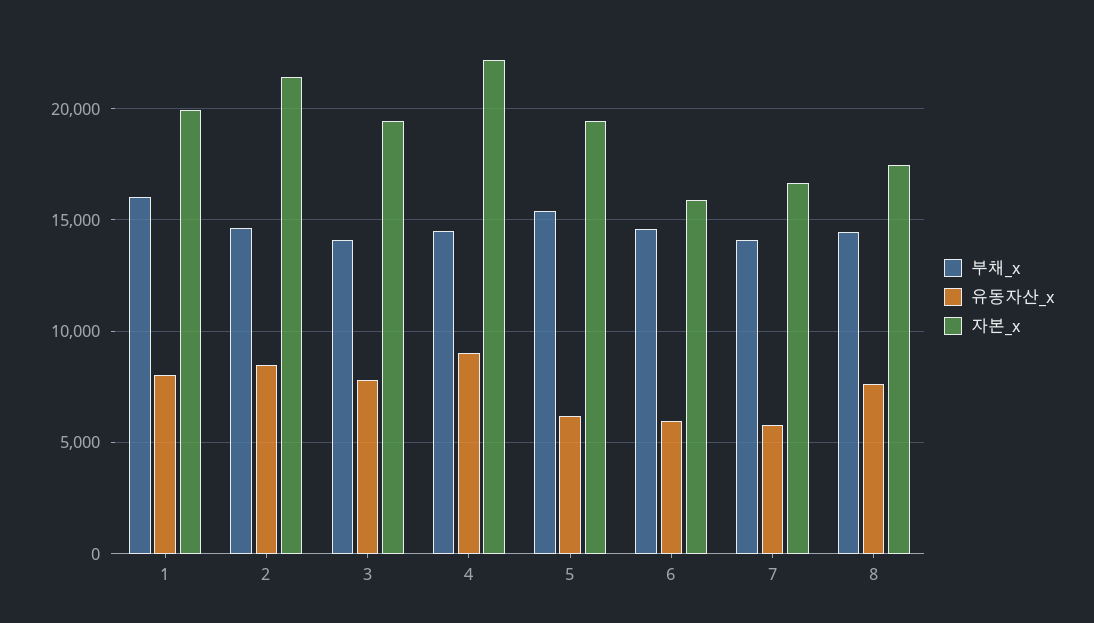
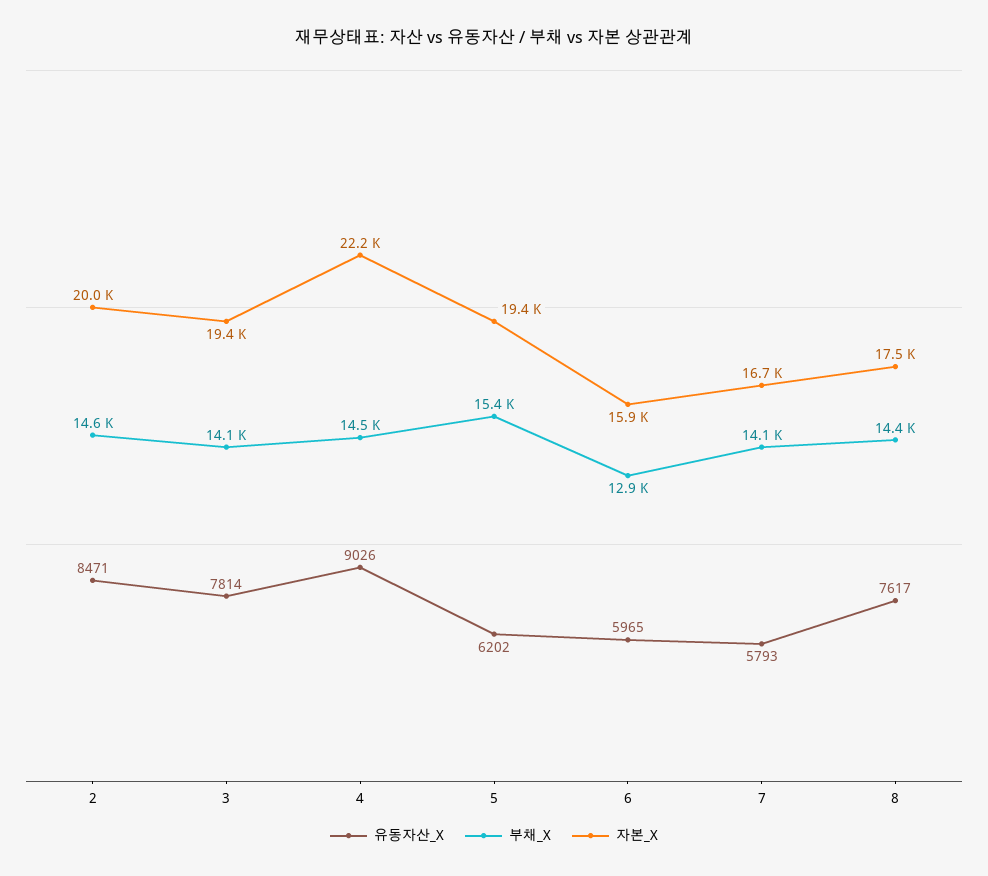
부채_x, 1: 16000 -> none
유동자산_x, 1: 8000 -> none
자본_x, 1: 20000 -> none
자본_x, 2: 21500 -> 20000
부채_x, 6: 14500 -> 12900

